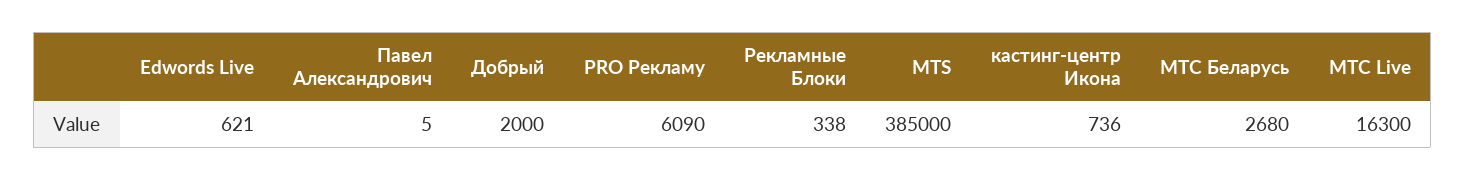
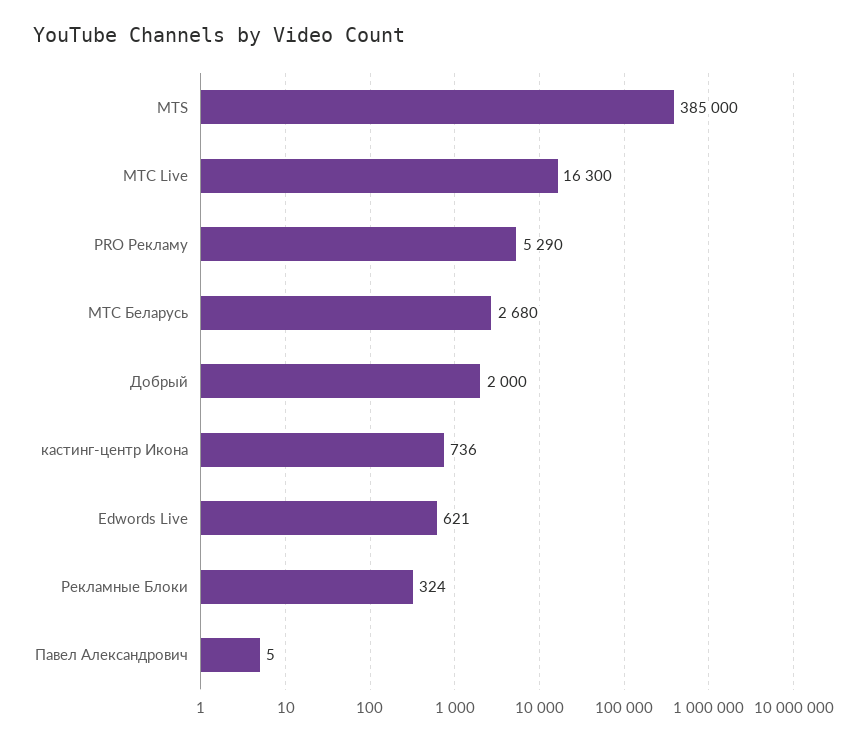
PRO Рекламу: 6090 -> 5290
Рекламные Блоки: 338 -> 324

